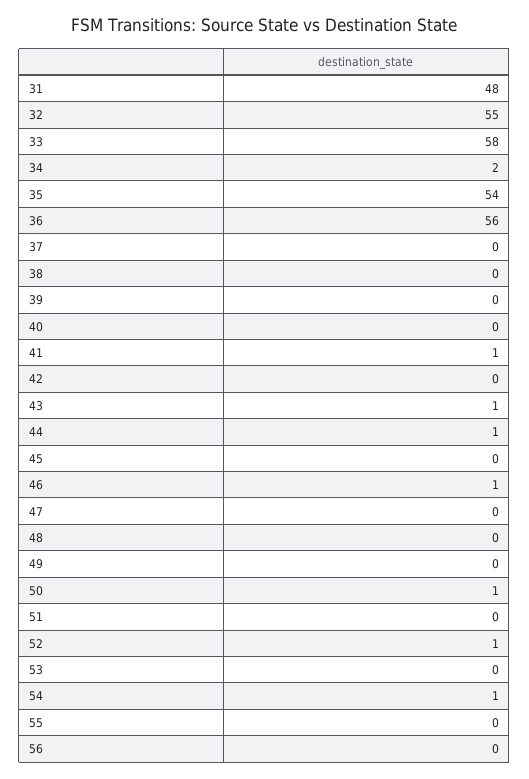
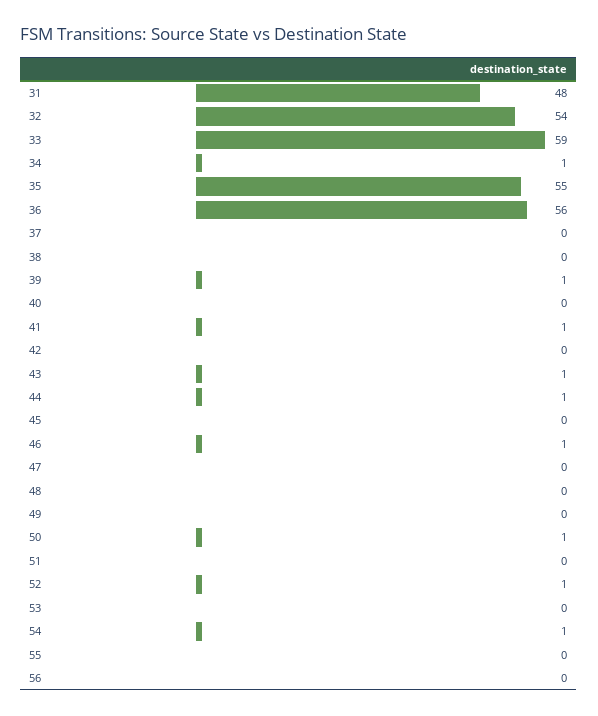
32: 55 -> 54
33: 58 -> 59
34: 2 -> 1
35: 54 -> 55
39: 0 -> 1

